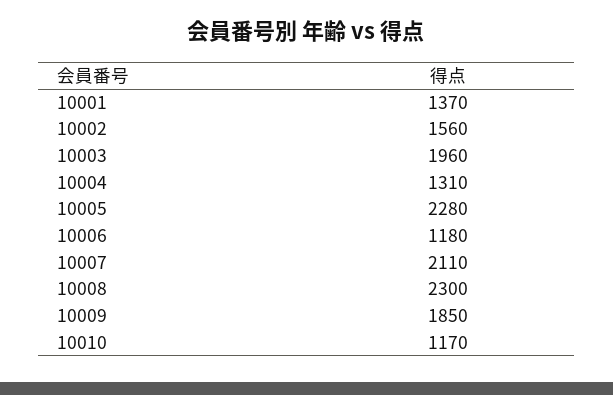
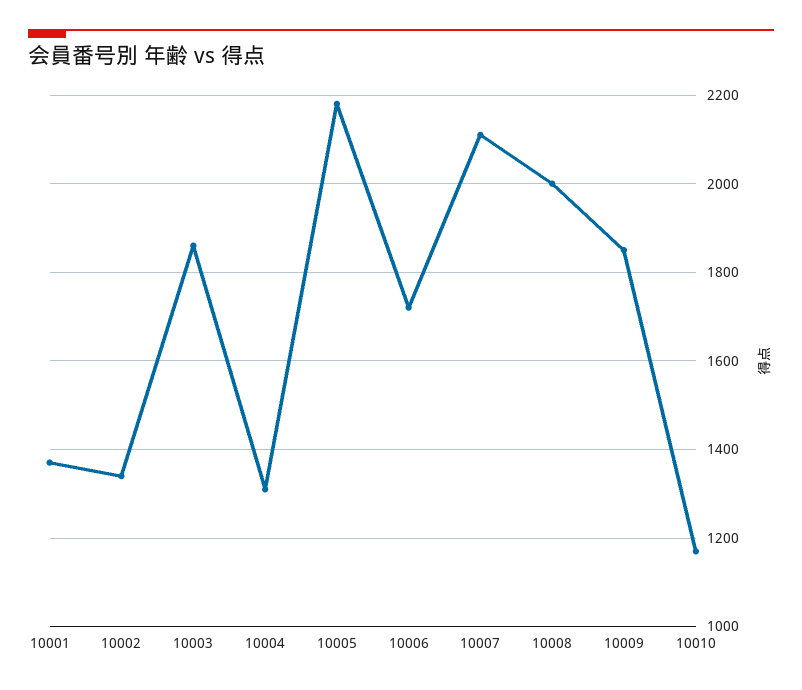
10002: 1560 -> 1340
10003: 1960 -> 1860
10005: 2280 -> 2180
10006: 1180 -> 1720
10008: 2300 -> 2000

